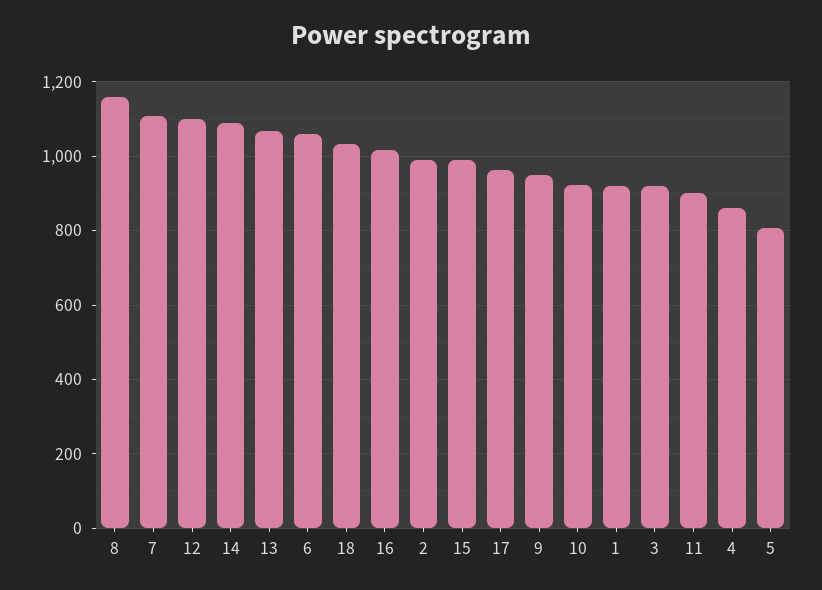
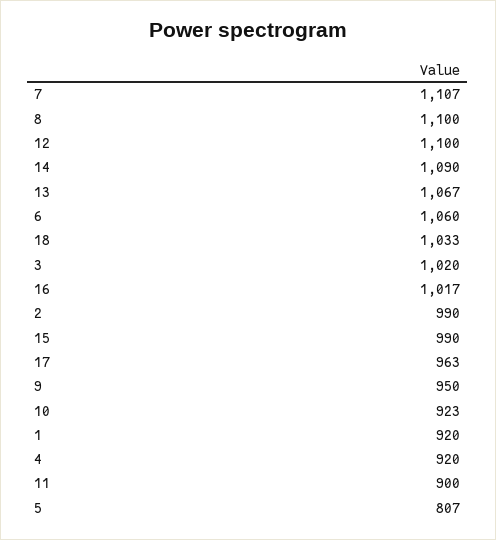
8: 1160 -> 1100
3: 920 -> 1020
4: 860 -> 920

